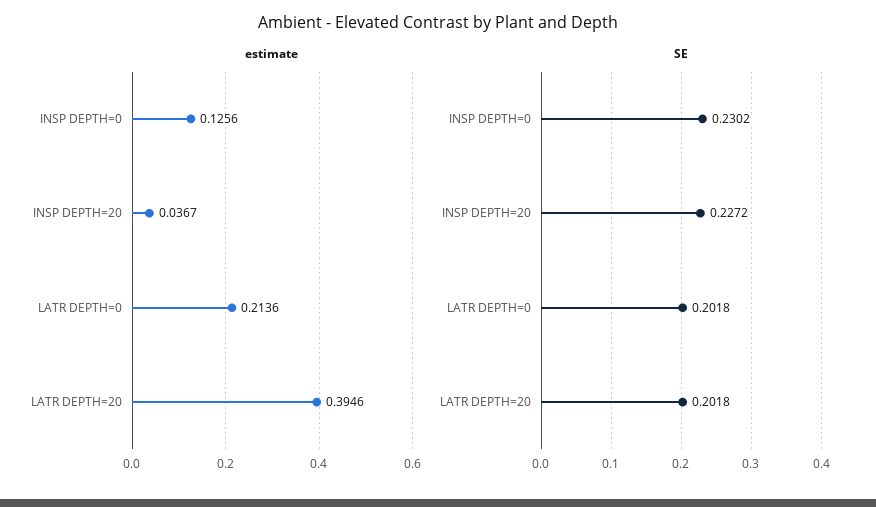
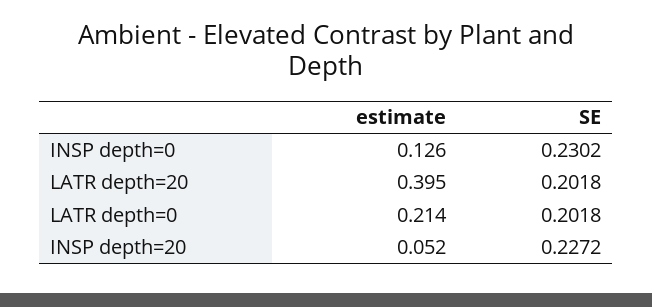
estimate, INSP DEPTH=20: 0.0367 -> 0.052

